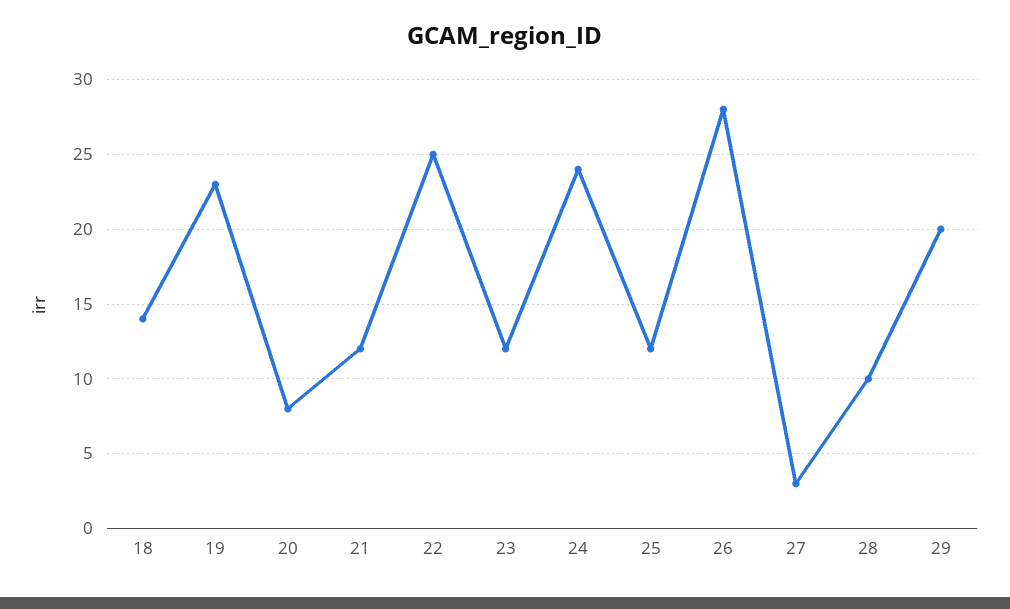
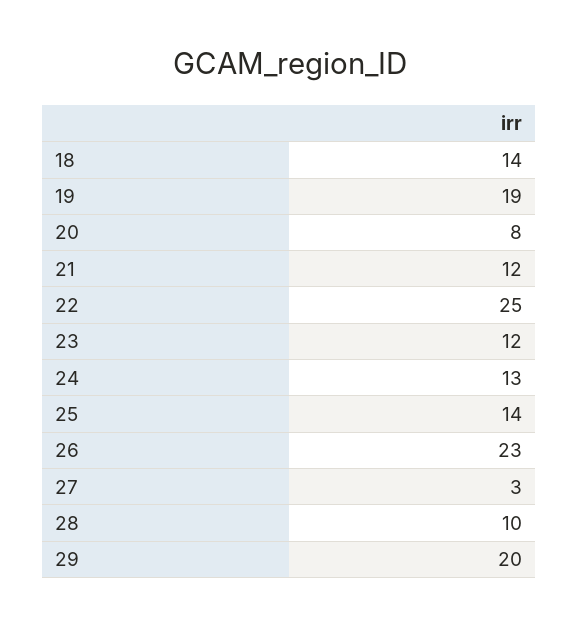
19: 23 -> 19
24: 24 -> 13
25: 12 -> 14
26: 28 -> 23

